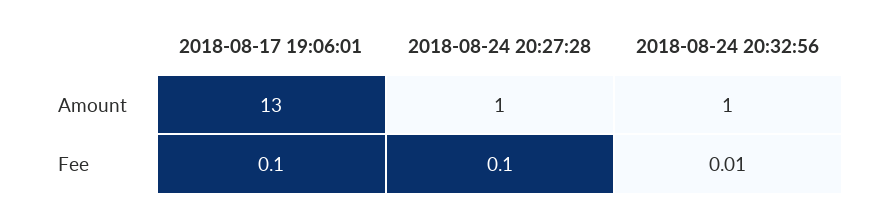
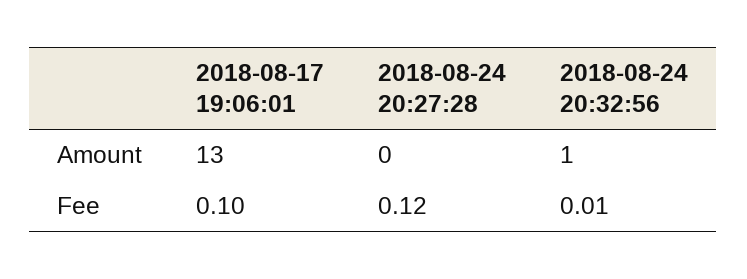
2018-08-24 20:27:28, Amount: 1 -> 0
2018-08-24 20:27:28, Fee: 0.1 -> 0.12

